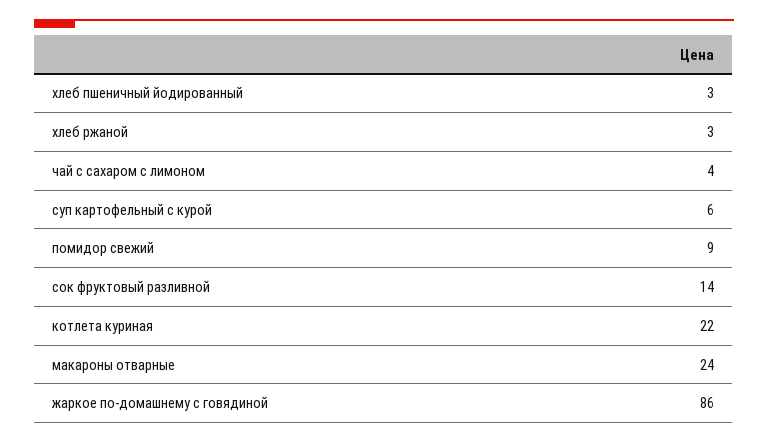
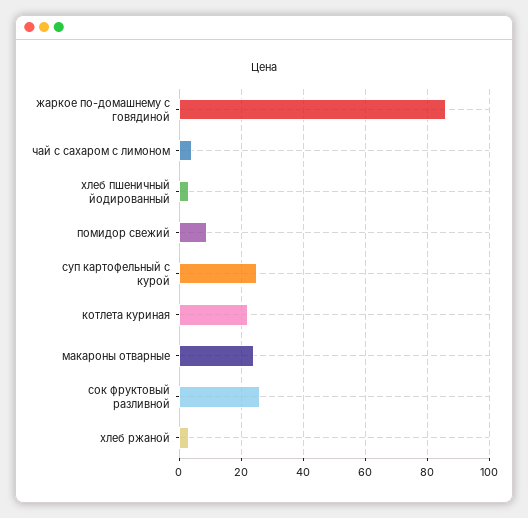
суп картофельный с курой: 6 -> 25
сок фруктовый разливной: 14 -> 25

